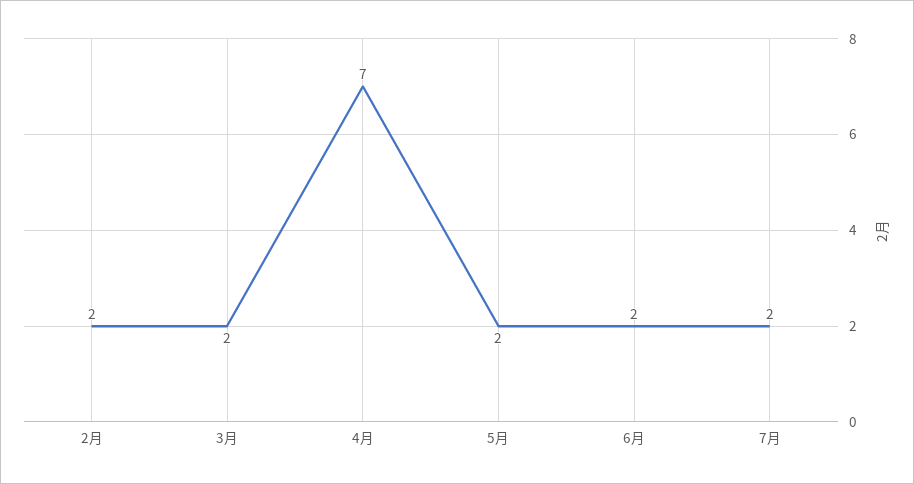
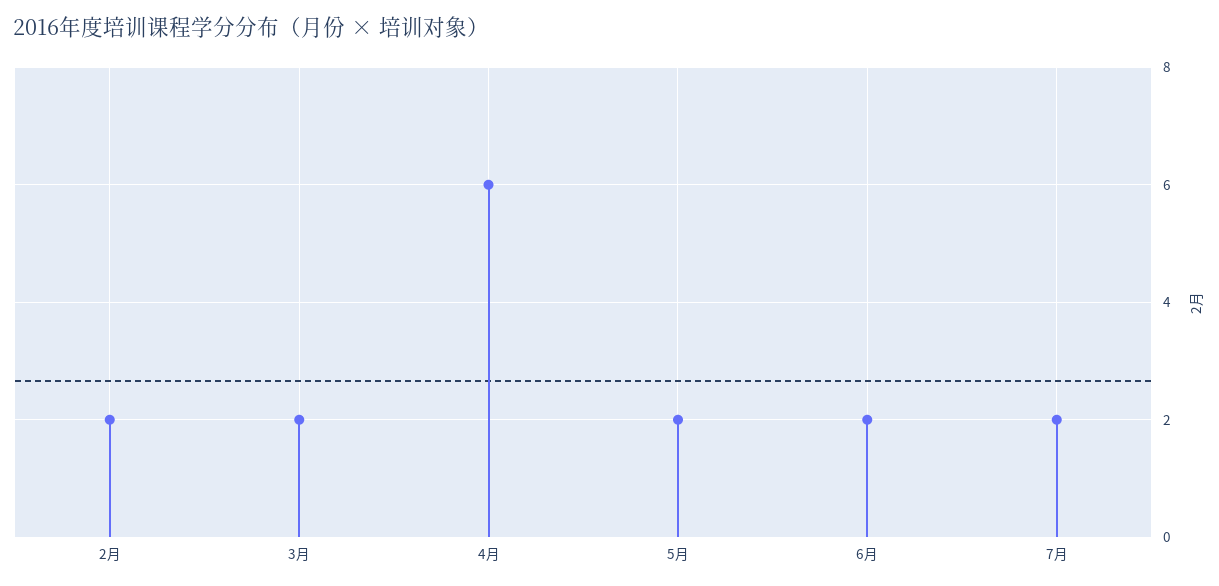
4月: 7 -> 6

